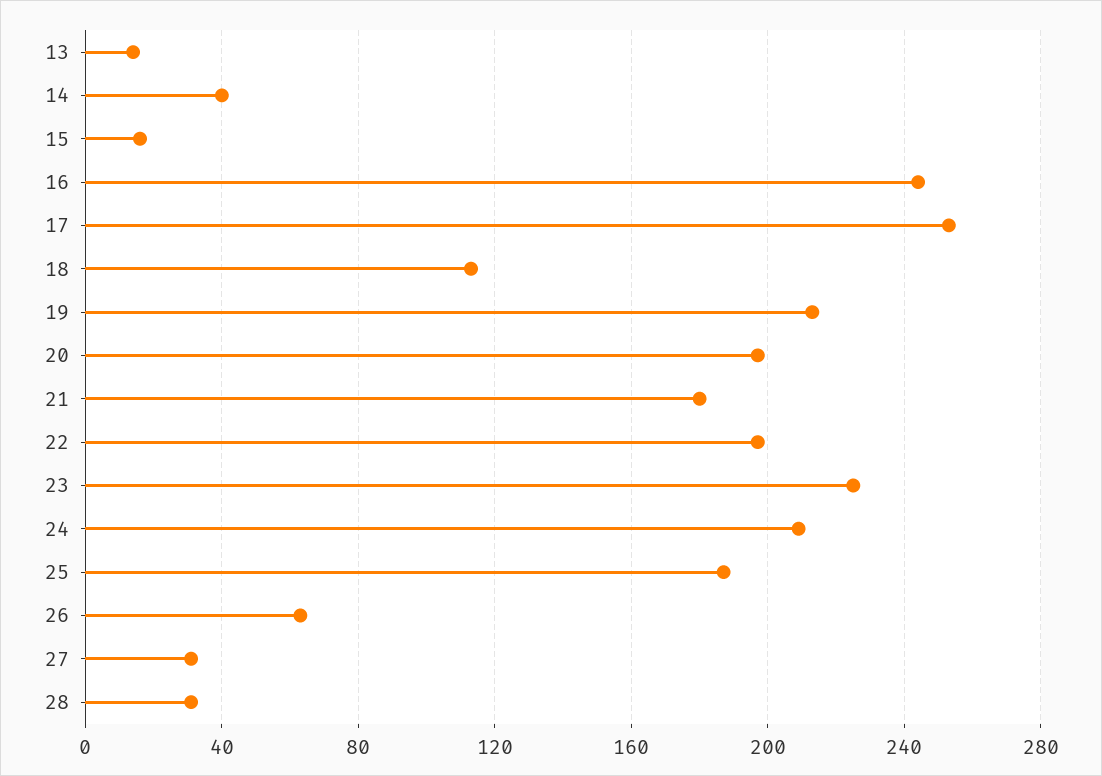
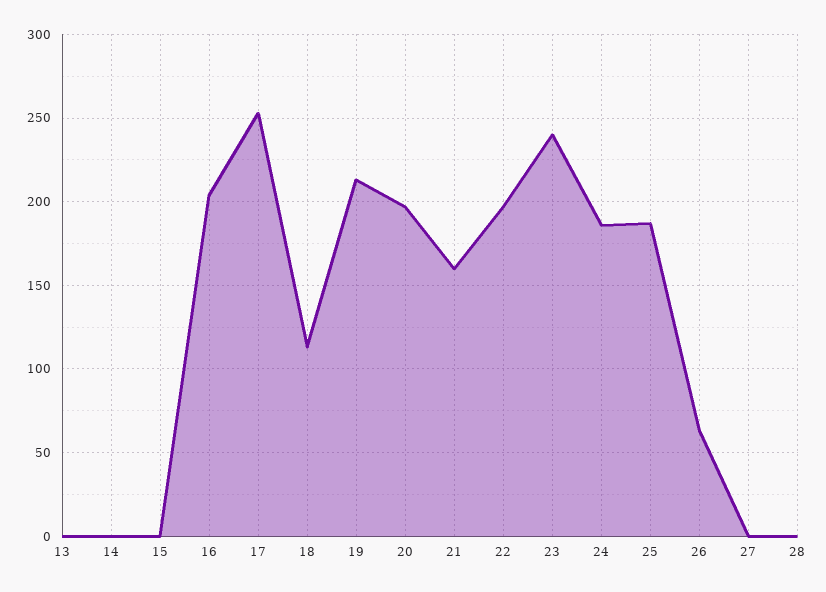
13: 15 -> 0
14: 40 -> 0
15: 15 -> 0
16: 245 -> 205
21: 180 -> 160
23: 225 -> 240
24: 210 -> 185
27: 30 -> 0
28: 30 -> 0

